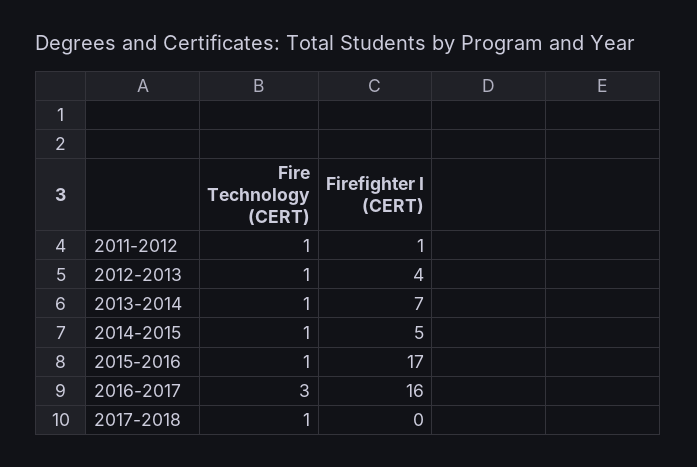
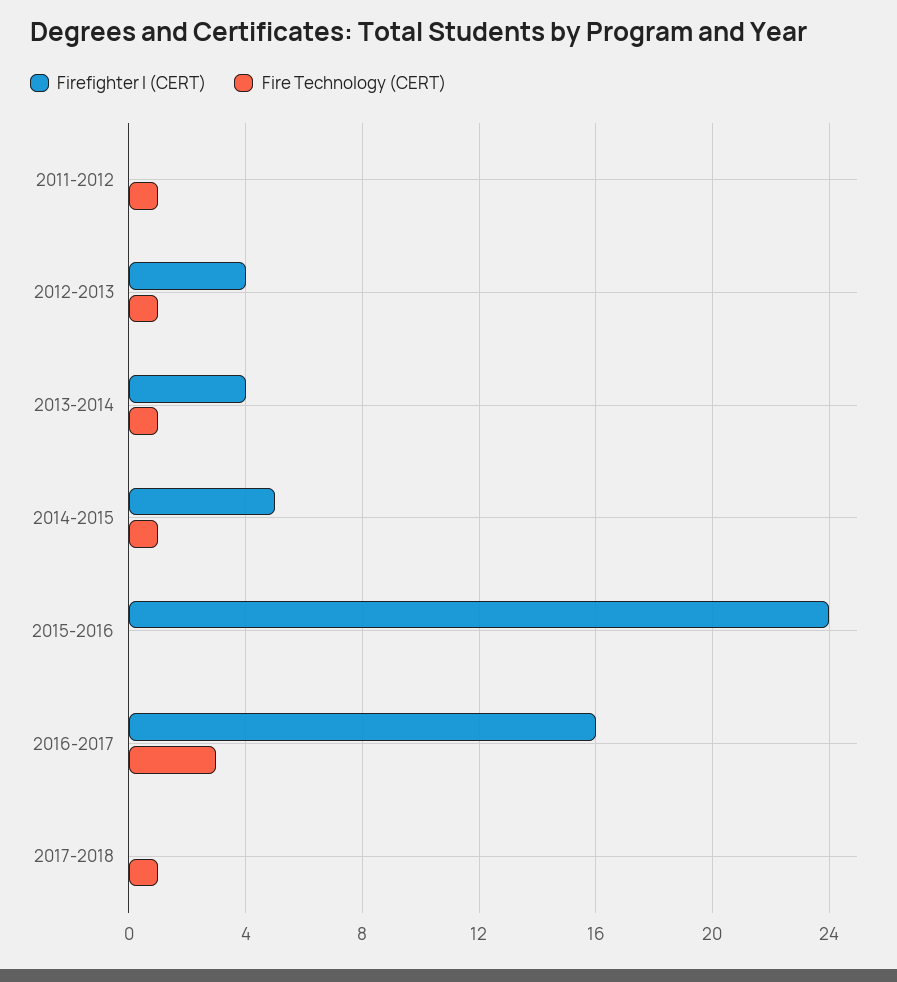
Firefighter I (CERT), 2011-2012: 1 -> 0
Firefighter I (CERT), 2013-2014: 7 -> 4
Fire Technology (CERT), 2015-2016: 1 -> 0
Firefighter I (CERT), 2015-2016: 17 -> 24

